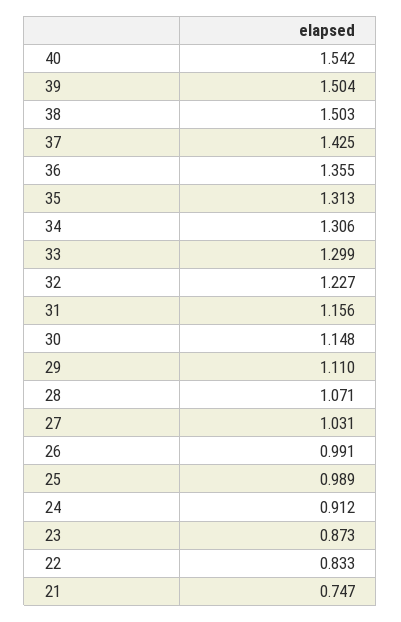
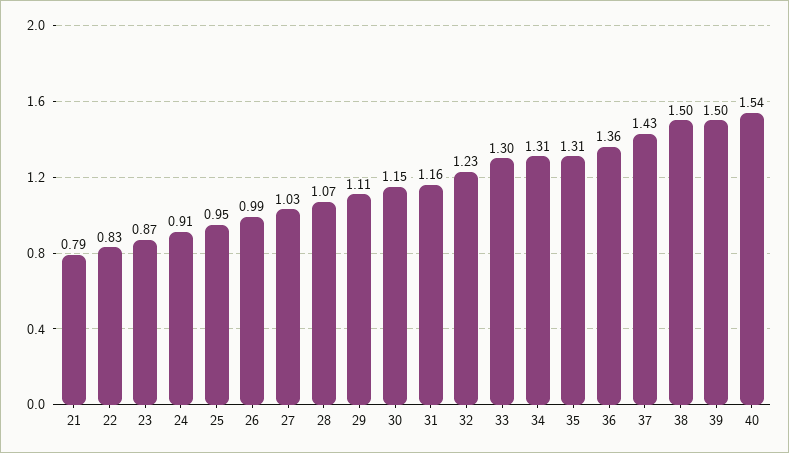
25: 0.989 -> 0.95
21: 0.747 -> 0.79

